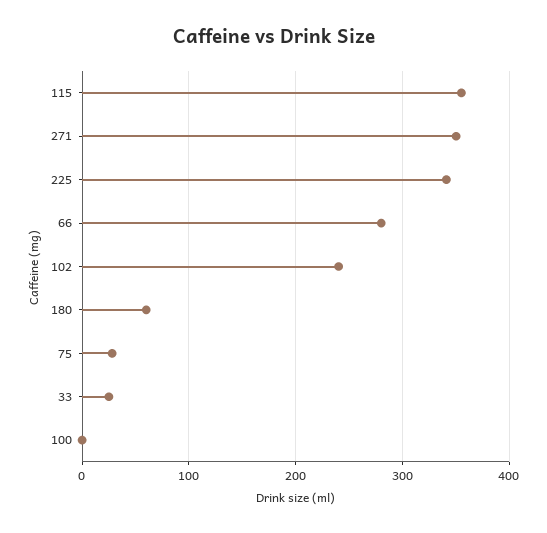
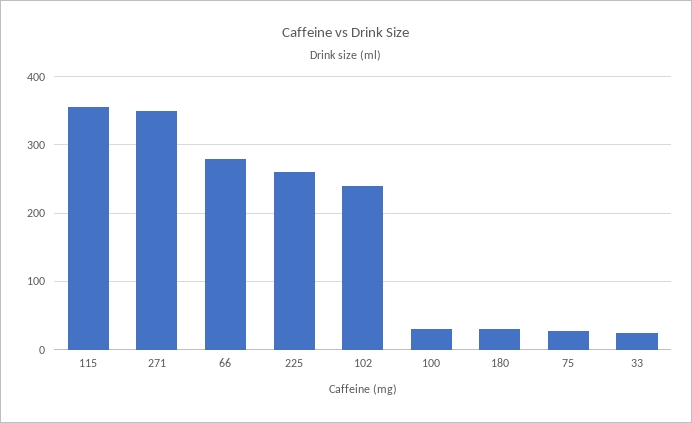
225: 340 -> 260
180: 60 -> 30
100: 0 -> 30

